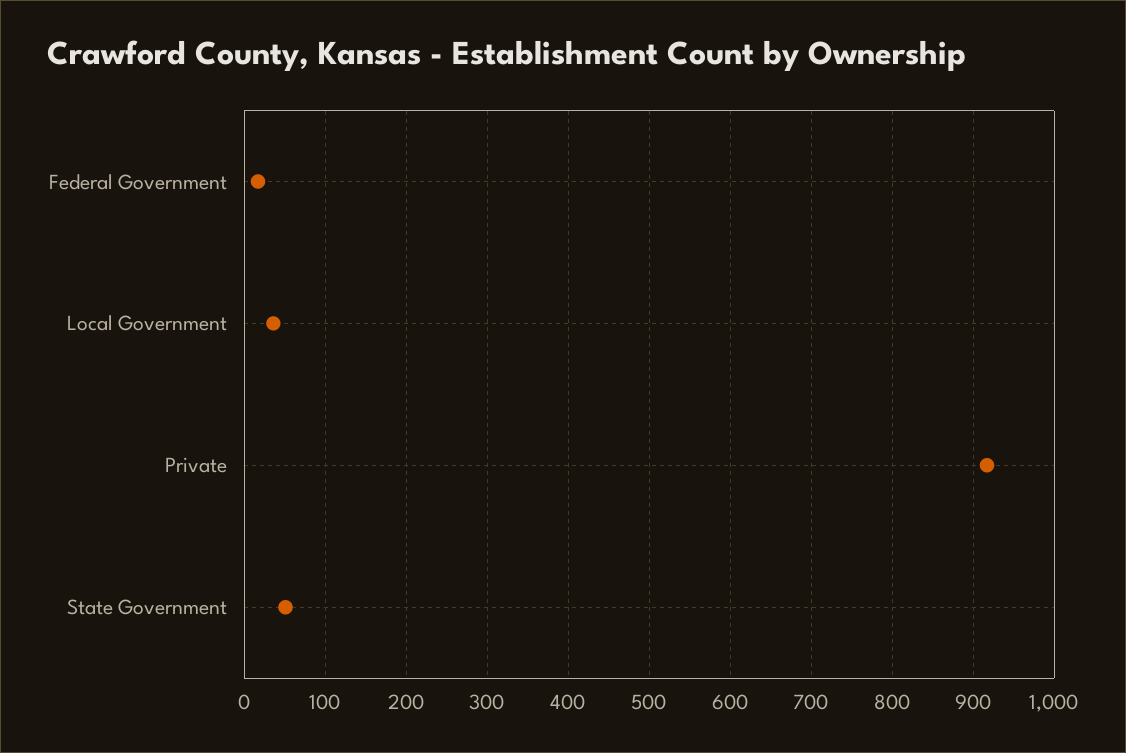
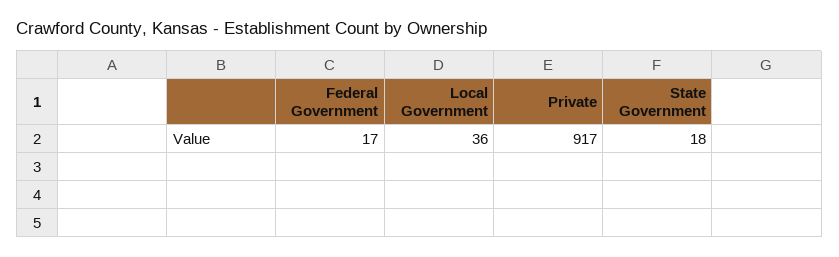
State Government: 50 -> 18

